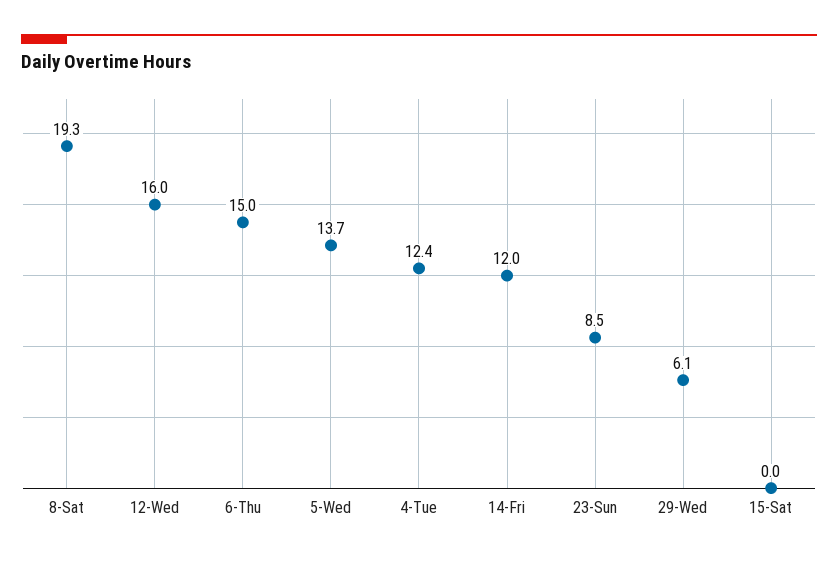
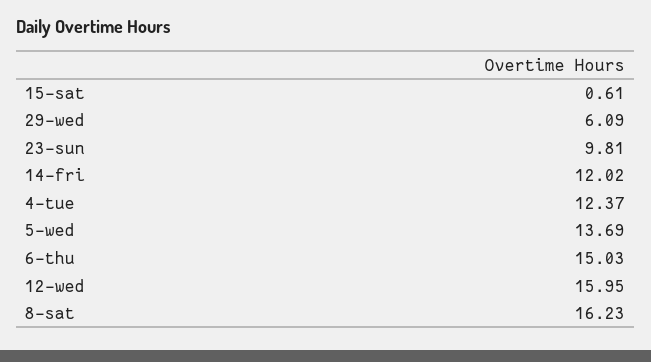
8-Sat: 19.3 -> 16.23
23-Sun: 8.5 -> 9.81
15-Sat: 0 -> 0.61

